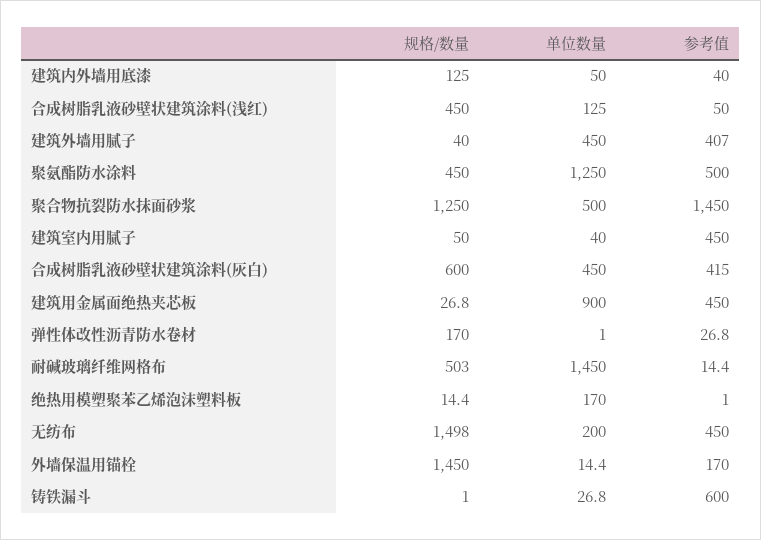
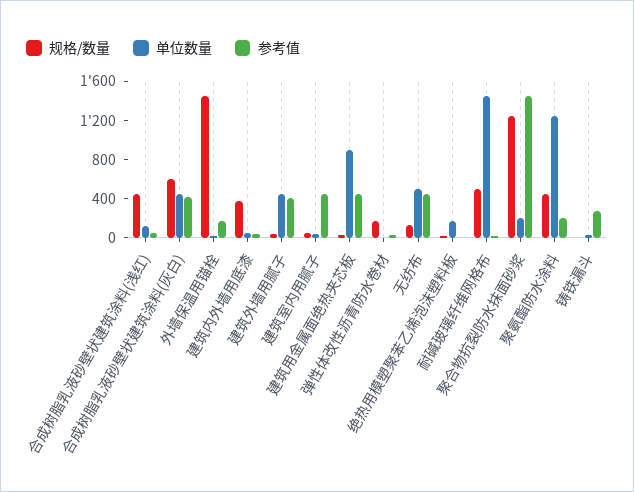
规格/数量, 建筑内外墙用底漆: 125 -> 400
参考值, 聚氨酯防水涂料: 500 -> 200
单位数量, 聚合物抗裂防水抹面砂浆: 500 -> 200
规格/数量, 无纺布: 1498 -> 100
单位数量, 无纺布: 200 -> 500
参考值, 铸铁漏斗: 600 -> 300

